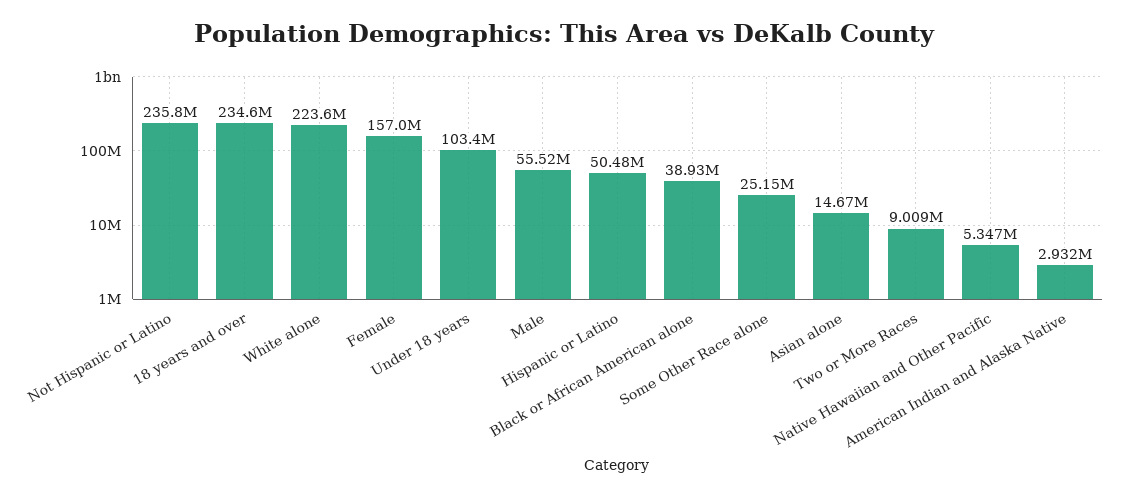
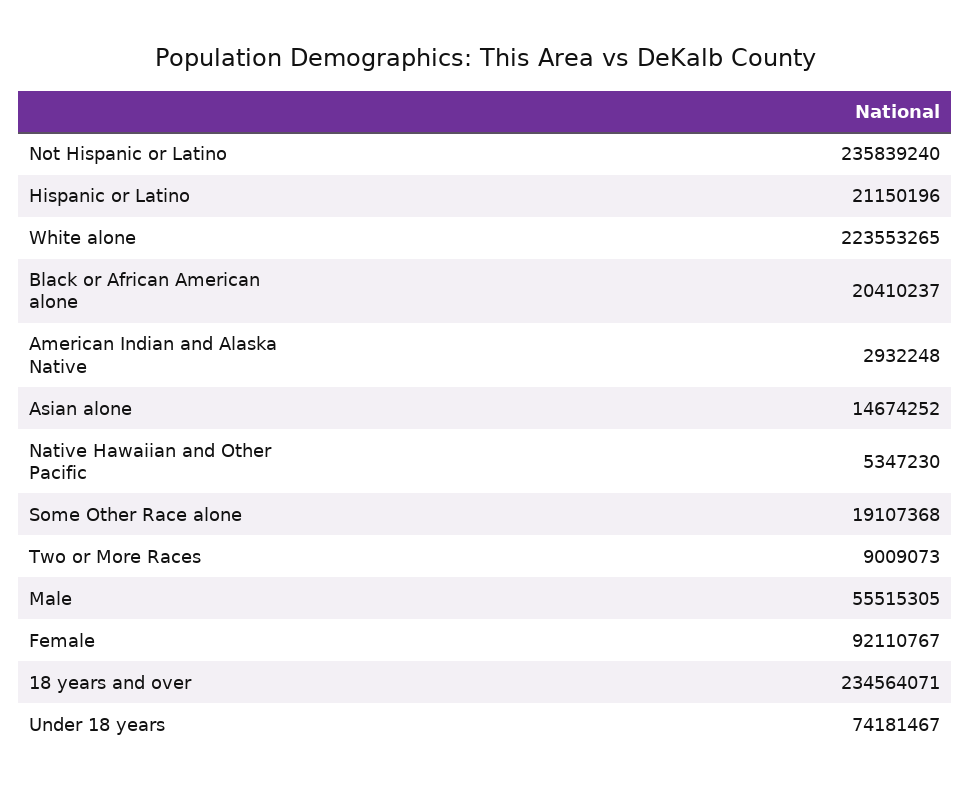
Female: 157000000 -> 92110767
Under 18 years: 103400000 -> 74181467
Hispanic or Latino: 50480000 -> 21150196
Black or African American alone: 38930000 -> 20410237
Some Other Race alone: 25150000 -> 19107368

